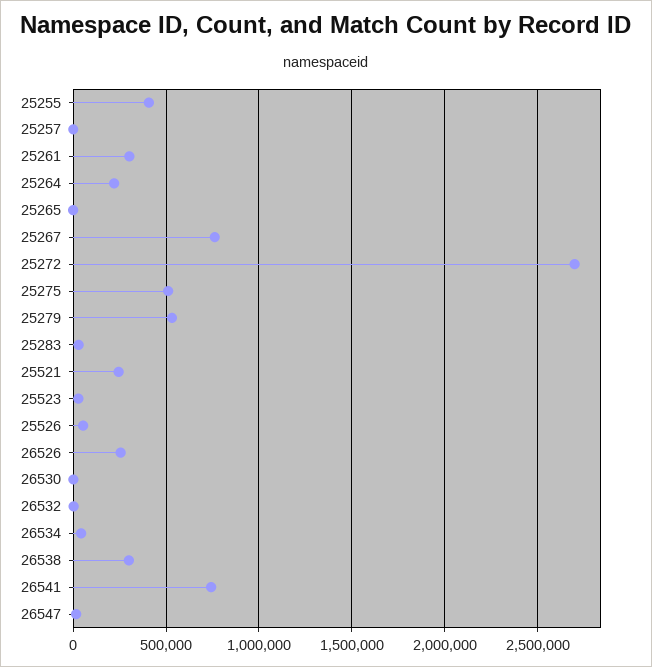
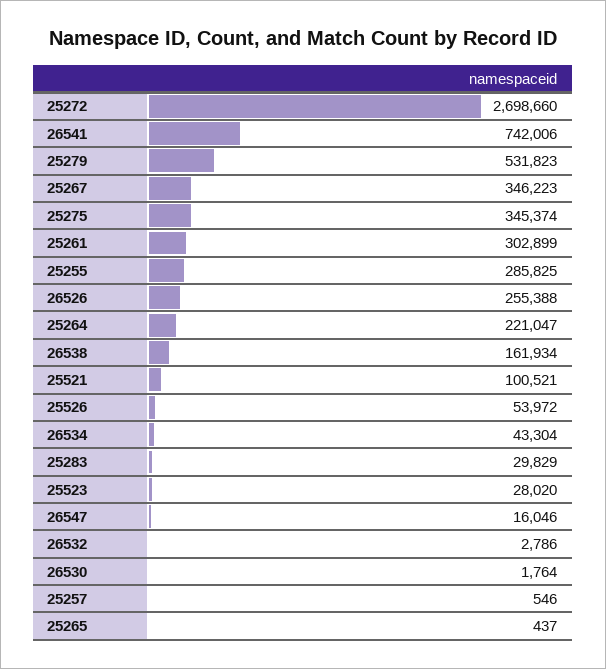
25255: 400000 -> 285825
25267: 750000 -> 346223
25275: 500000 -> 345374
25521: 250000 -> 100521
26538: 300000 -> 161934

